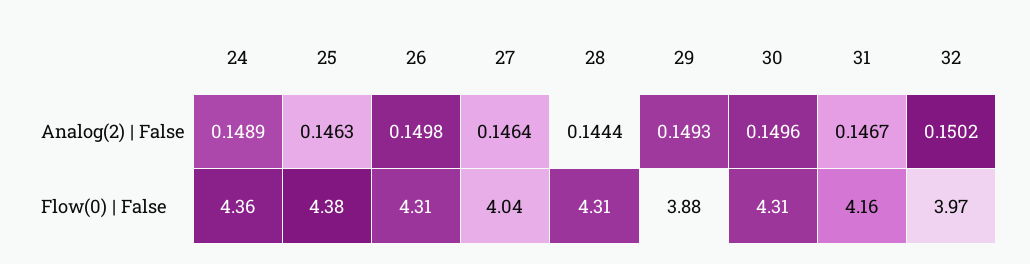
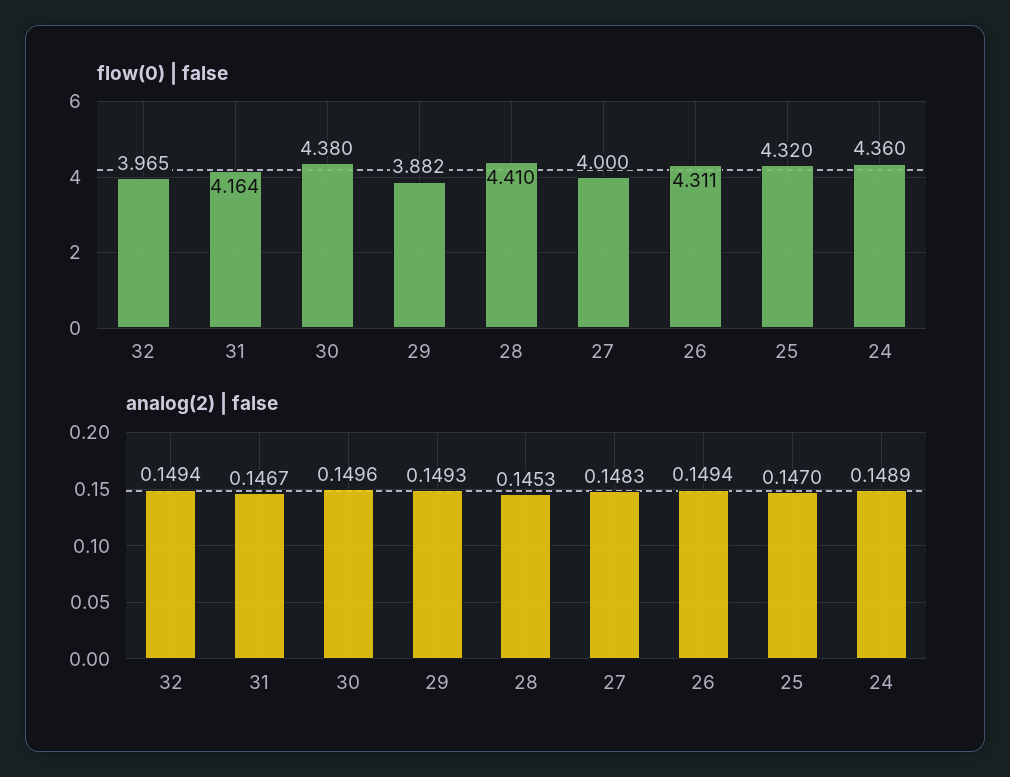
Analog(2) | False, 25: 0.1463 -> 0.147
Analog(2) | False, 26: 0.1498 -> 0.1494
Analog(2) | False, 27: 0.1464 -> 0.1483
Analog(2) | False, 28: 0.1444 -> 0.1453
Analog(2) | False, 32: 0.1502 -> 0.1494
Flow(0) | False, 25: 4.38 -> 4.32
Flow(0) | False, 27: 4.04 -> 4
Flow(0) | False, 28: 4.31 -> 4.41
Flow(0) | False, 30: 4.31 -> 4.38

